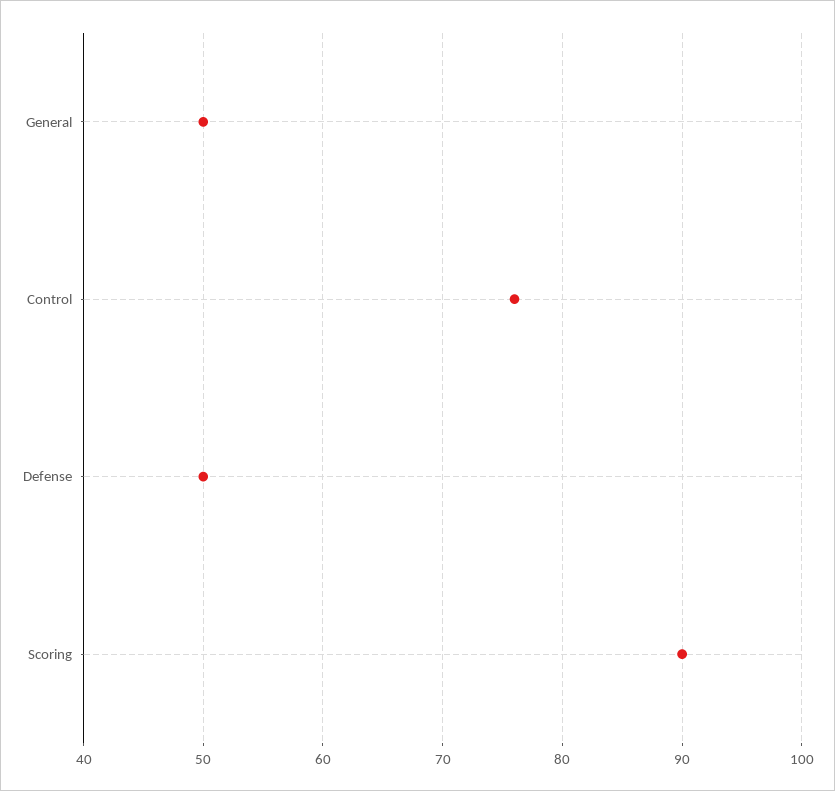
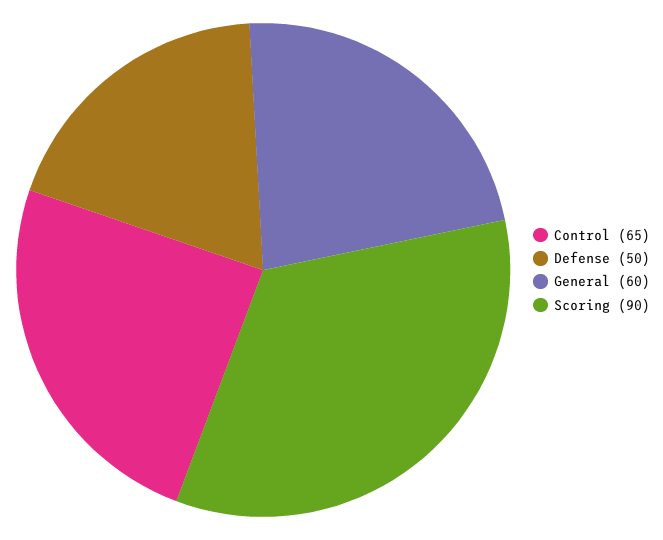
General: 50 -> 60
Control: 76 -> 65

